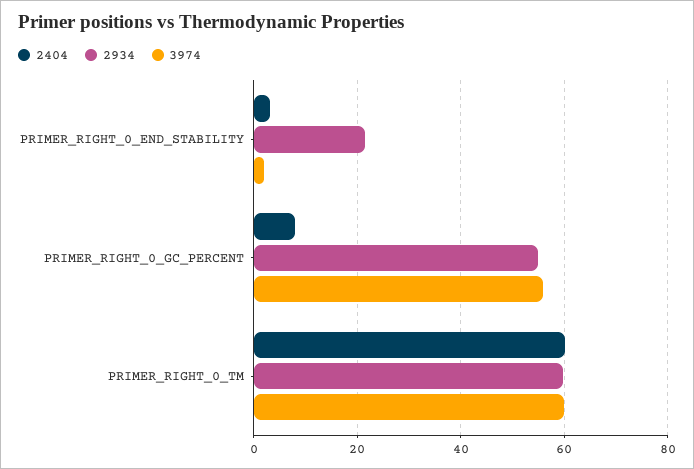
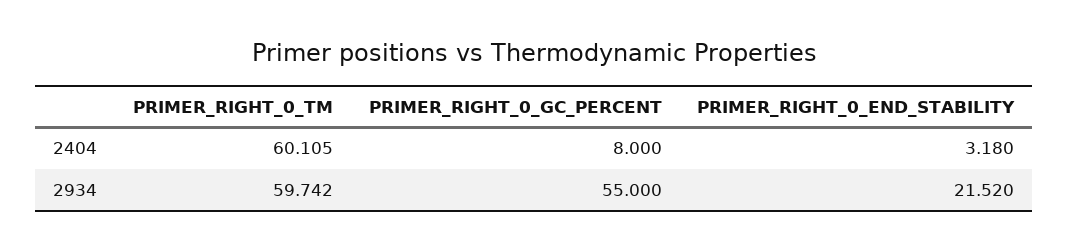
3974, PRIMER_RIGHT_0_END_STABILITY: 2 -> none
3974, PRIMER_RIGHT_0_GC_PERCENT: 56 -> none
3974, PRIMER_RIGHT_0_TM: 60 -> none

